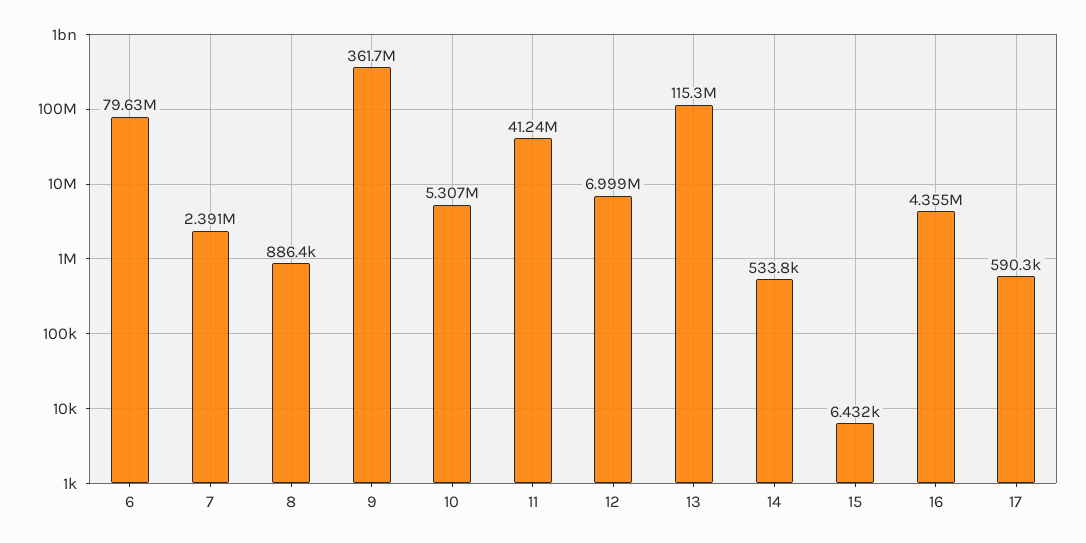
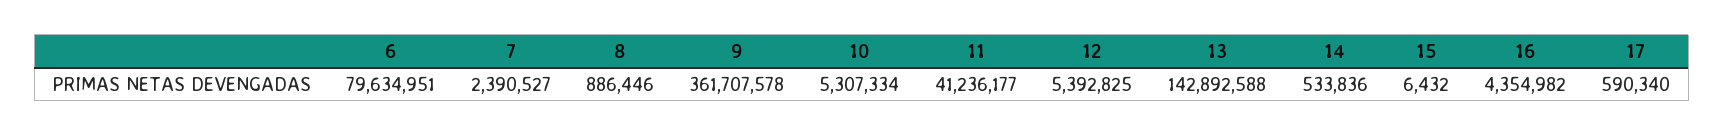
12: 6999000 -> 5392825
13: 115300000 -> 142892588

